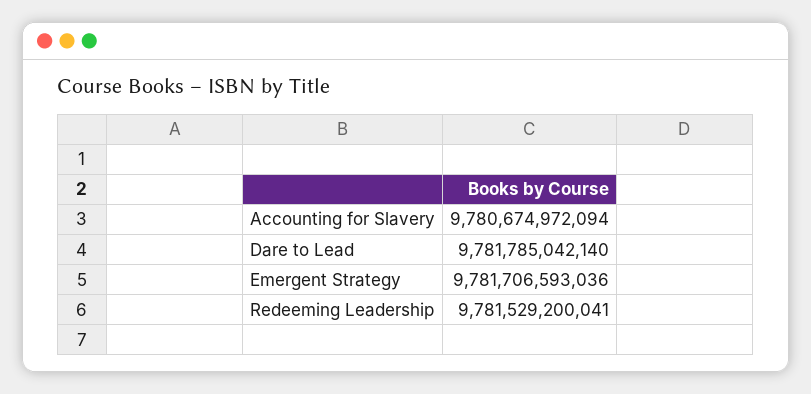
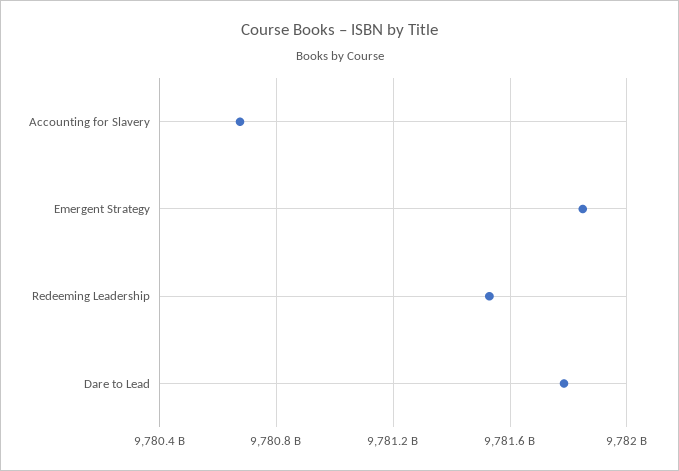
Emergent Strategy: 9781706593036 -> 9781850000000

